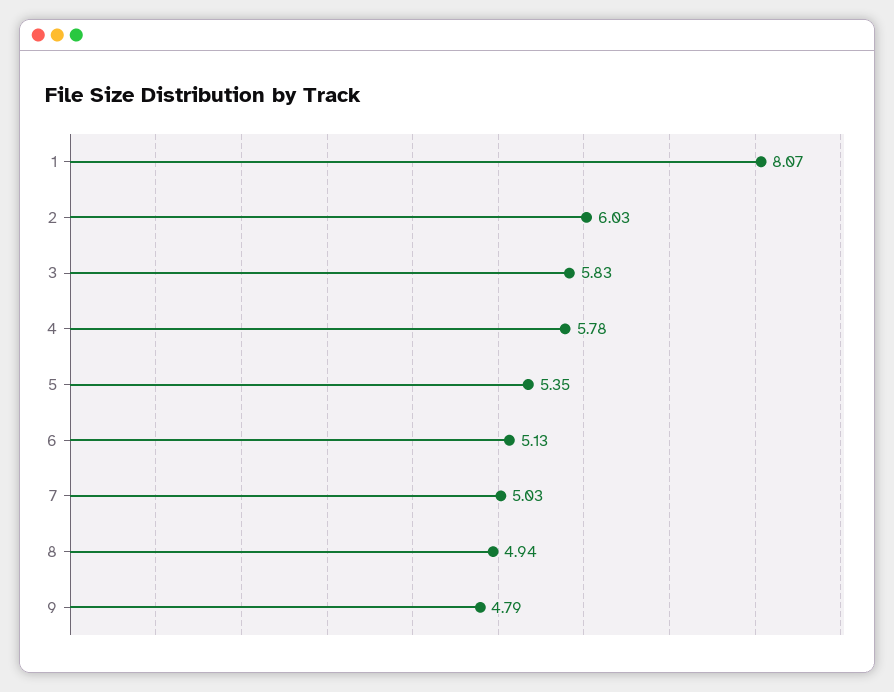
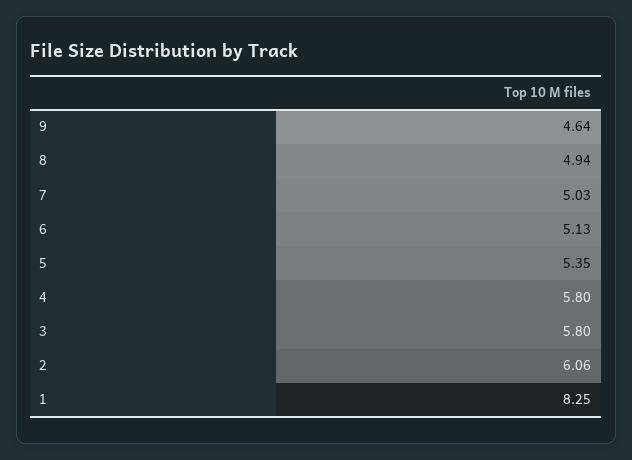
1: 8.07 -> 8.25
2: 6.03 -> 6.06
3: 5.83 -> 5.8
4: 5.78 -> 5.8
9: 4.79 -> 4.64

